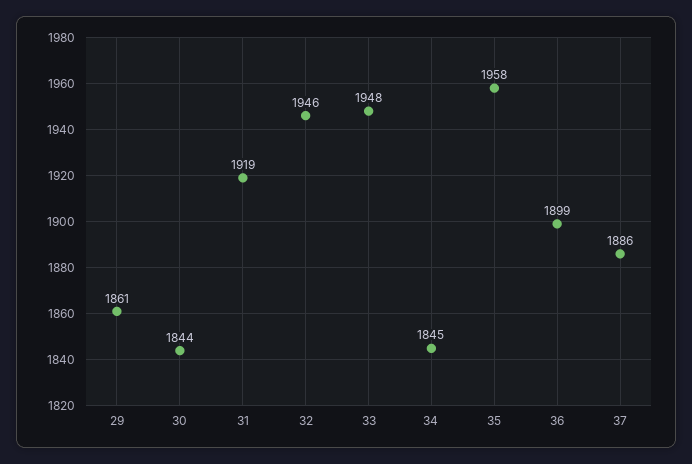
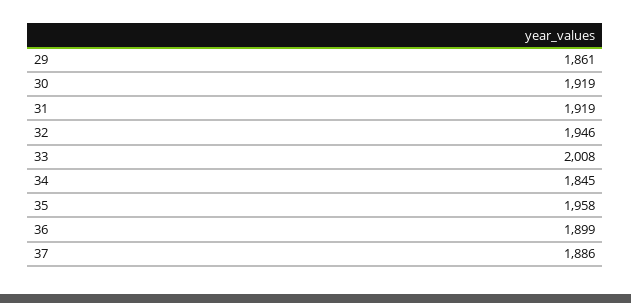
30: 1844 -> 1919
33: 1948 -> 2008

